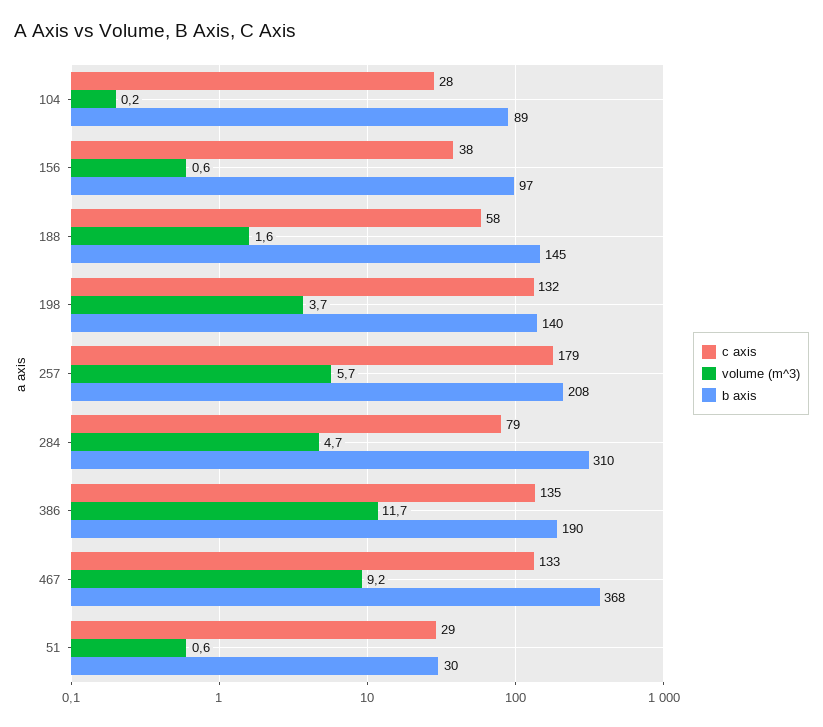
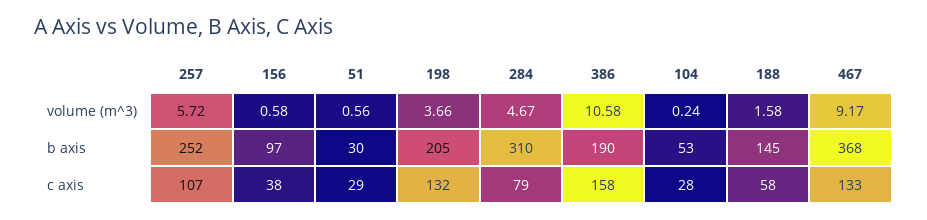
b axis, 104: 89 -> 53
b axis, 198: 140 -> 205
c axis, 257: 179 -> 107
b axis, 257: 208 -> 252
c axis, 386: 135 -> 158
volume (m^3), 386: 11.7 -> 10.58

